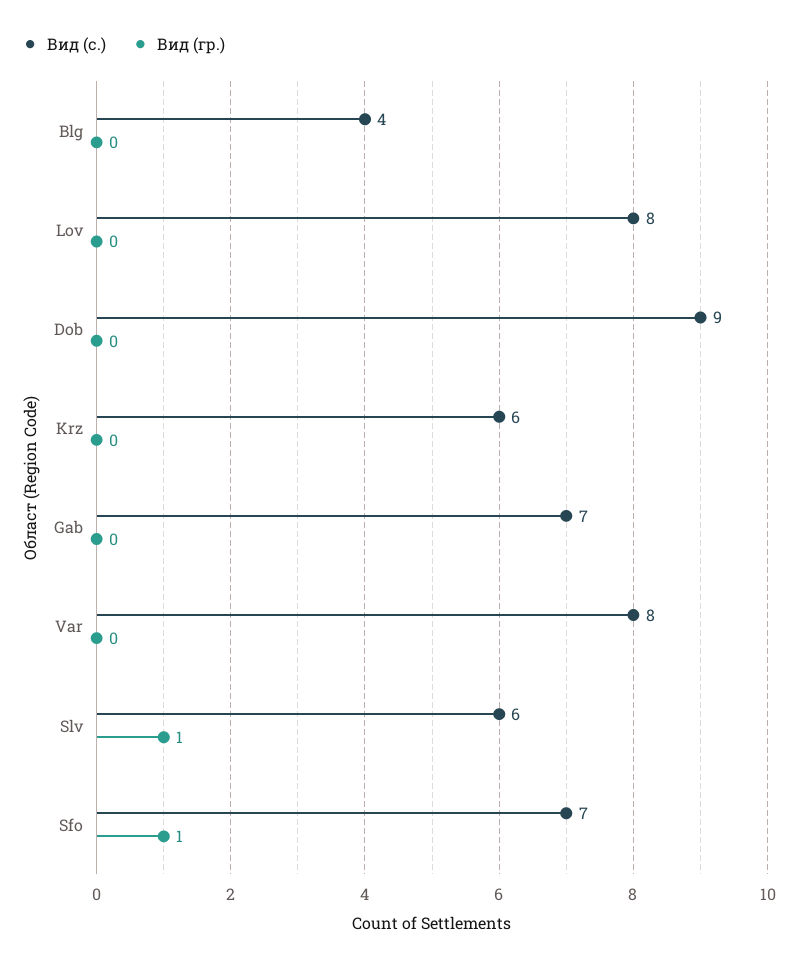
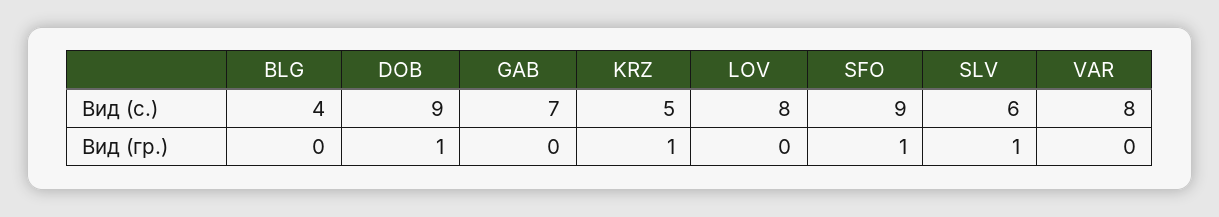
Вид (гр.), Dob: 0 -> 1
Вид (с.), Krz: 6 -> 5
Вид (гр.), Krz: 0 -> 1
Вид (с.), Sfo: 7 -> 9

